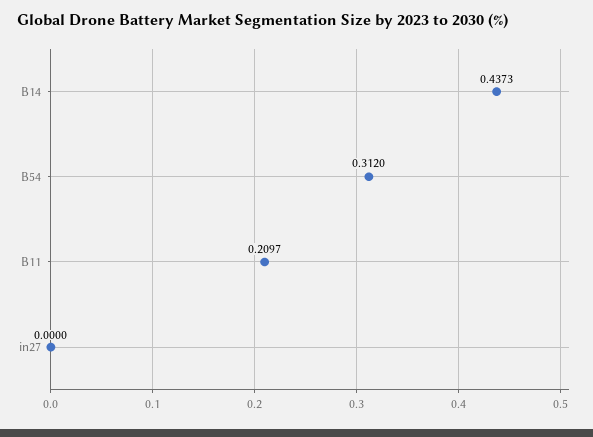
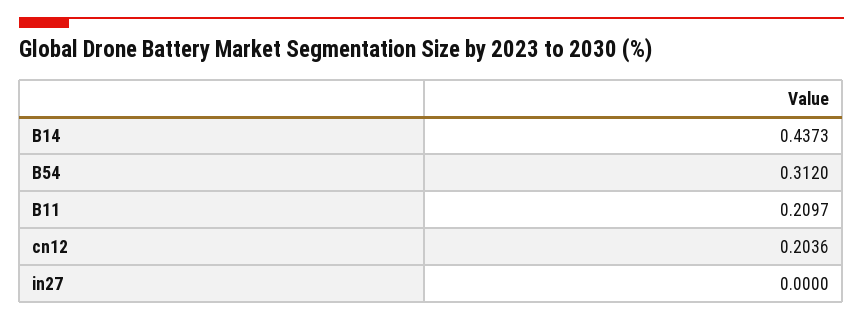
cn12: none -> 0.2036

